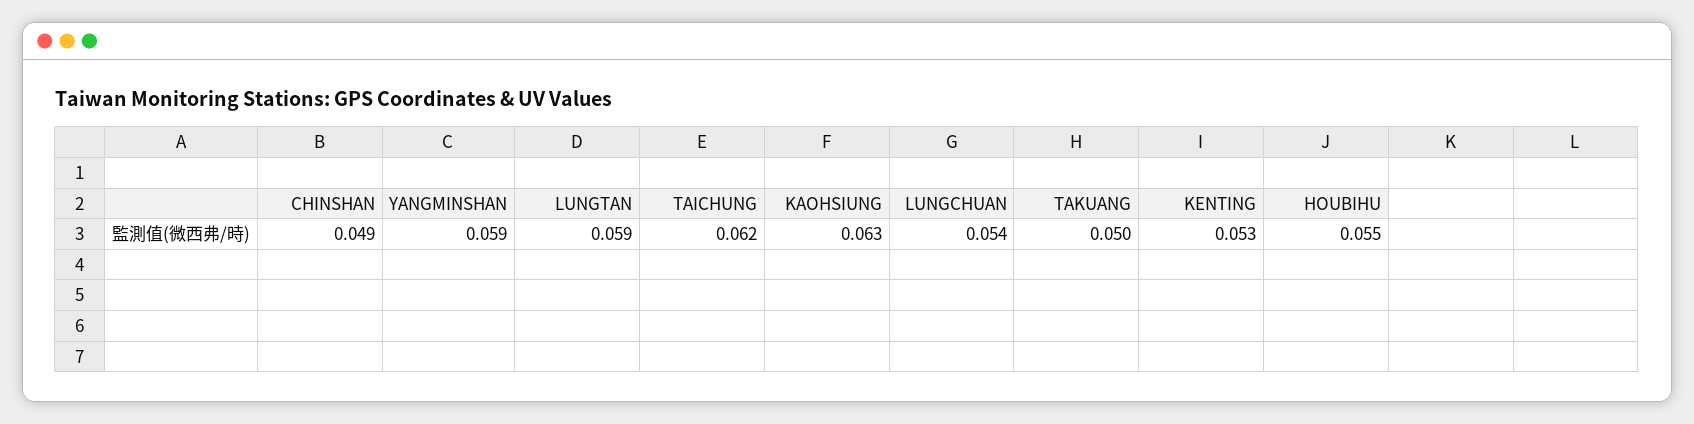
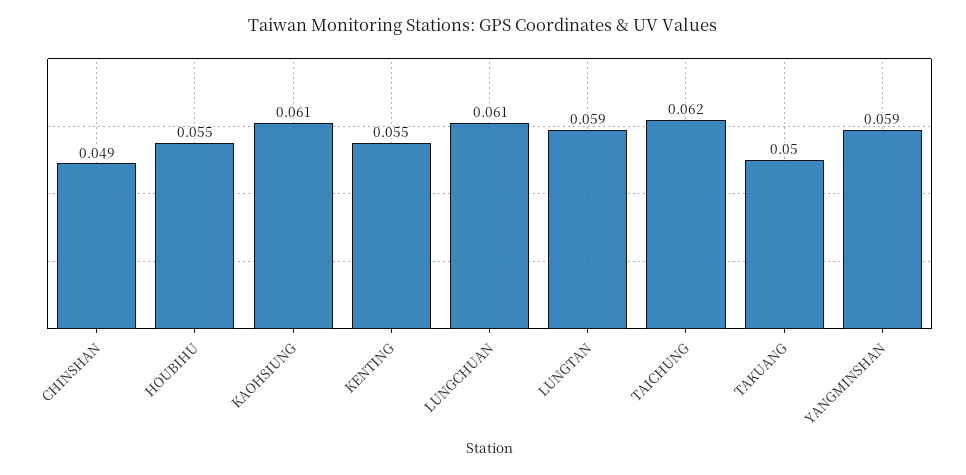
KAOHSIUNG: 0.063 -> 0.061
LUNGCHUAN: 0.054 -> 0.061
KENTING: 0.053 -> 0.055

